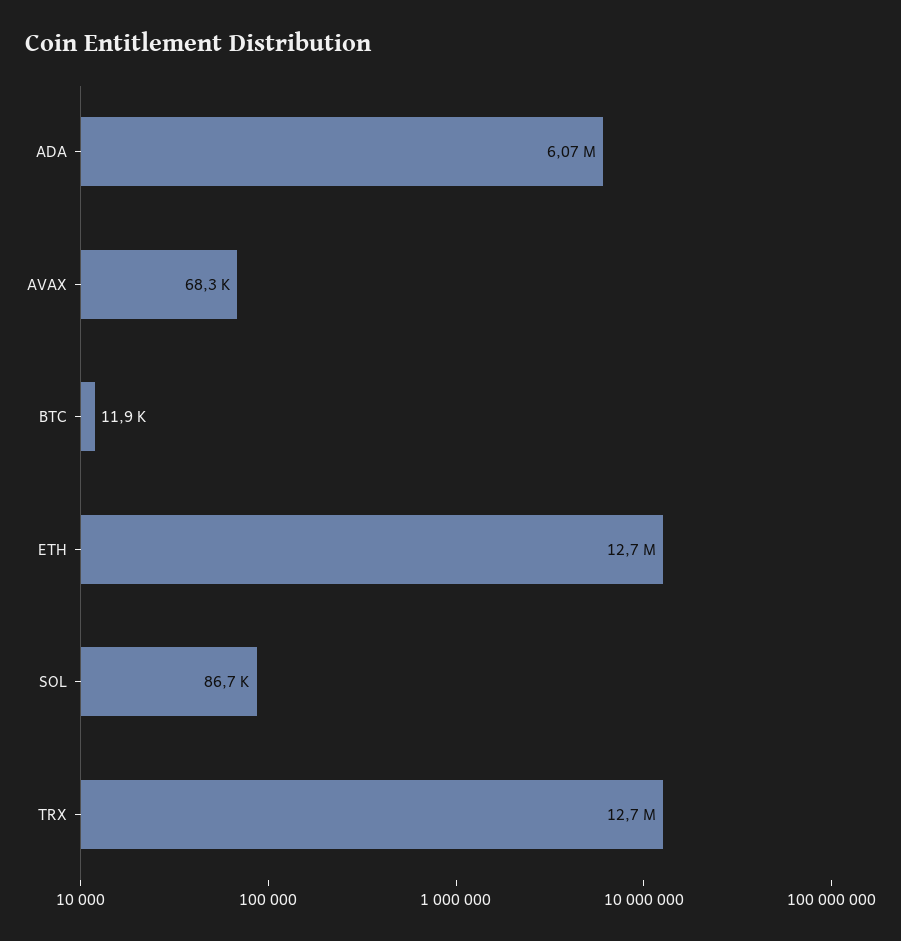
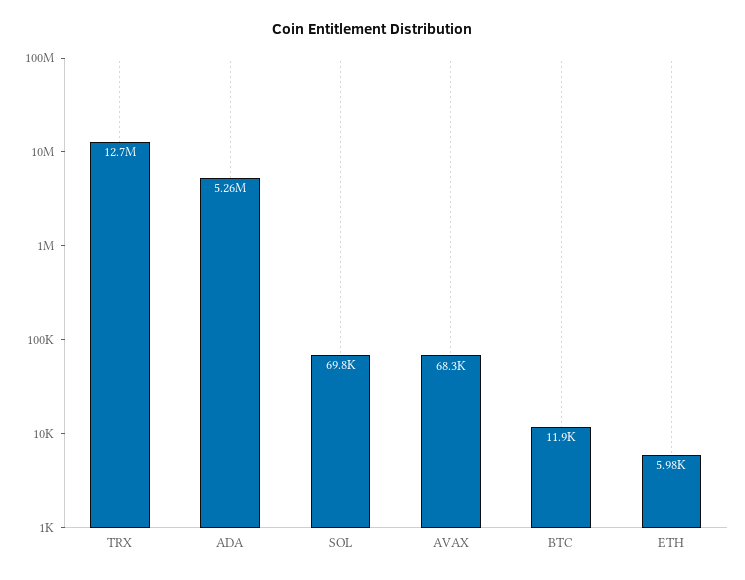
ADA: 6070000 -> 5260000
ETH: 12700000 -> 5980
SOL: 86700 -> 69800

